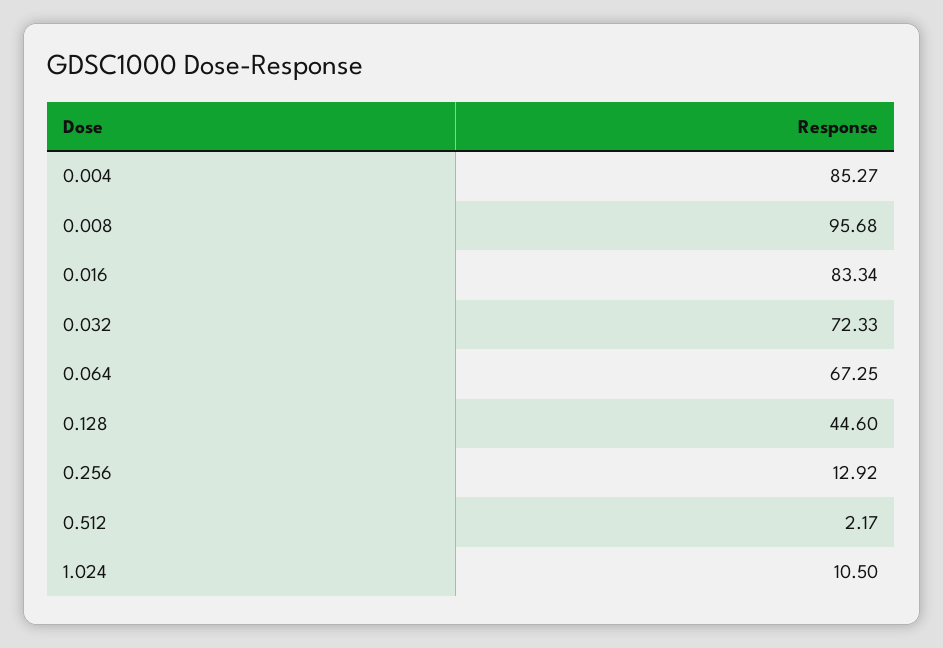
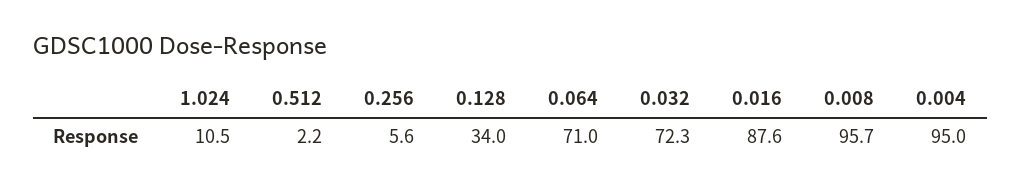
0.004: 85.27 -> 95
0.016: 83.34 -> 87.6
0.064: 67.25 -> 71
0.128: 44.6 -> 34
0.256: 12.92 -> 5.6

